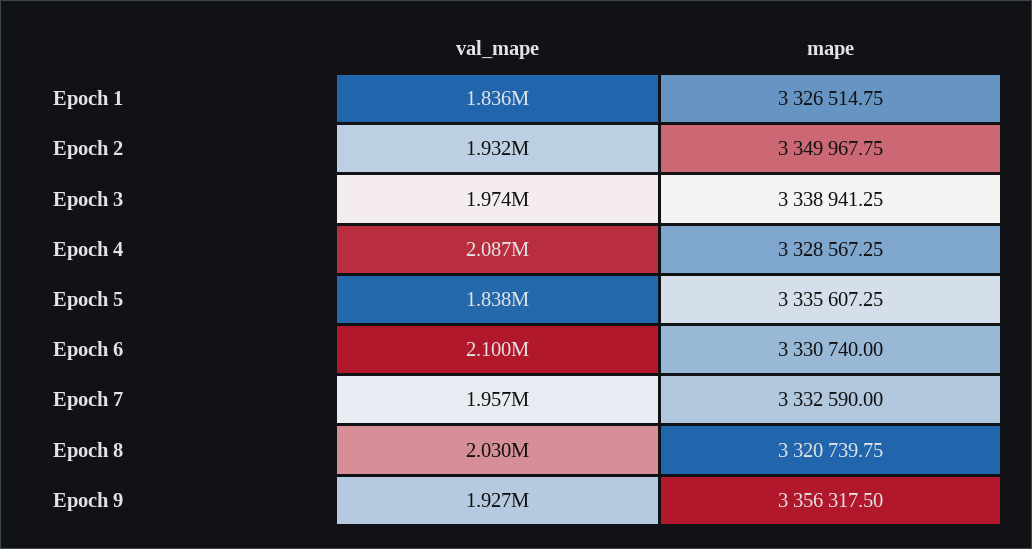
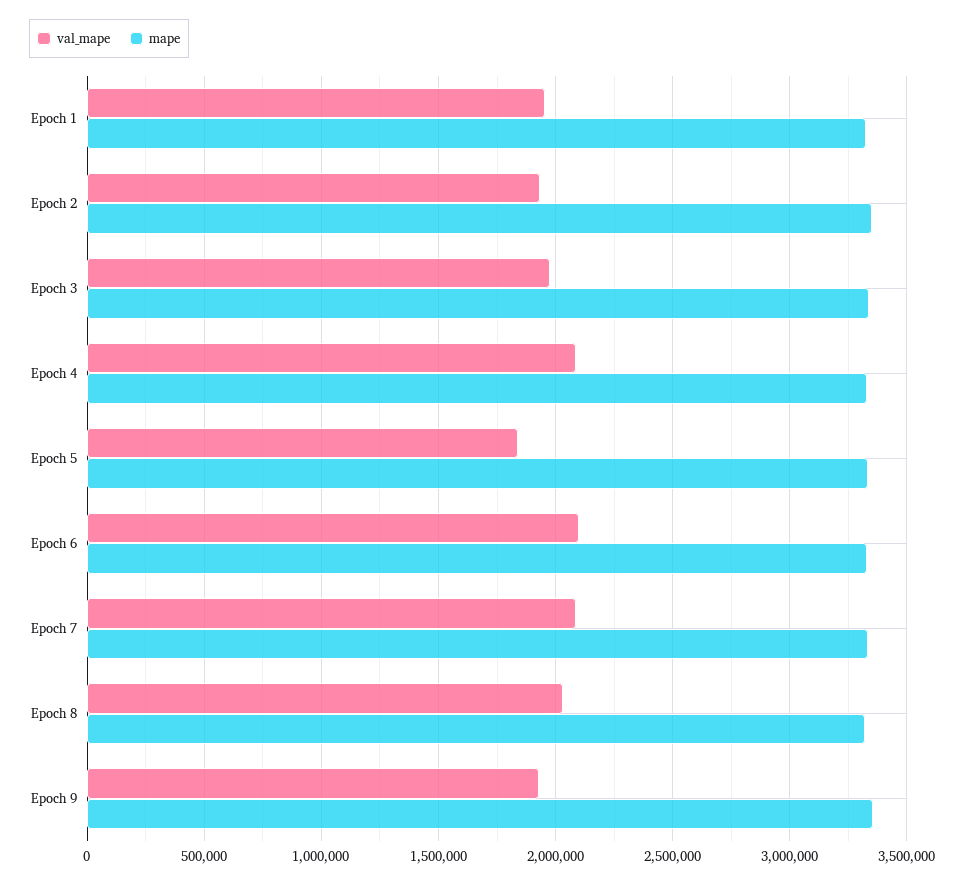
val_mape, Epoch 1: 1836000 -> 1950000
val_mape, Epoch 7: 1957000 -> 2100000

